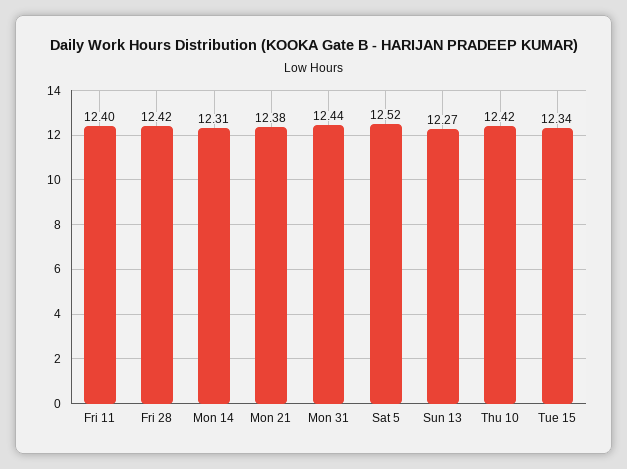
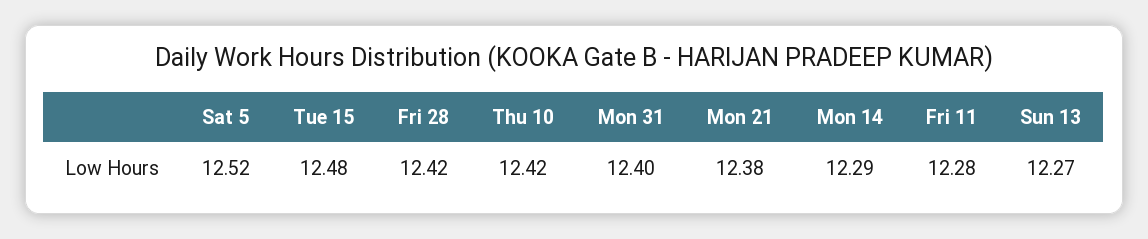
Fri 11: 12.4 -> 12.28
Mon 14: 12.31 -> 12.29
Mon 31: 12.44 -> 12.4
Tue 15: 12.34 -> 12.48

